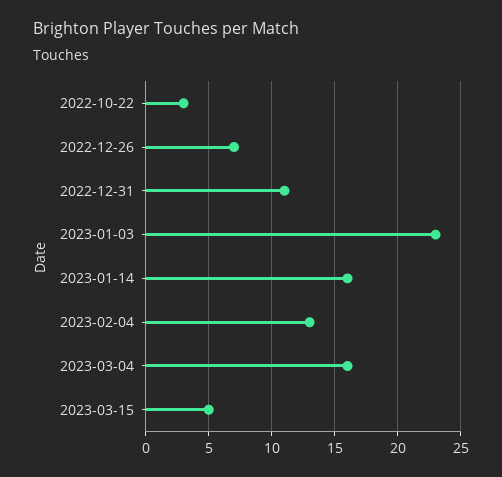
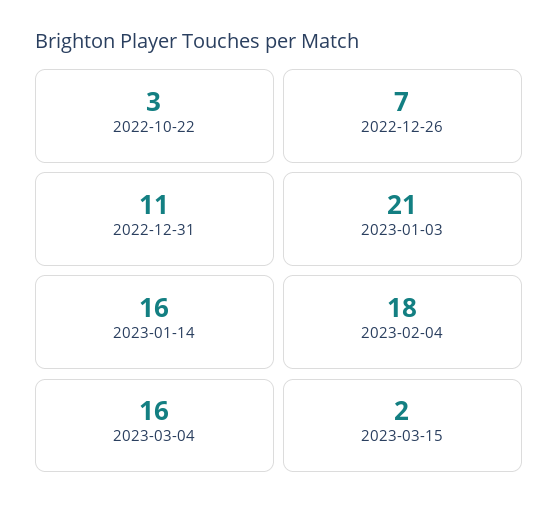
2023-01-03: 23 -> 21
2023-02-04: 13 -> 18
2023-03-15: 5 -> 2

